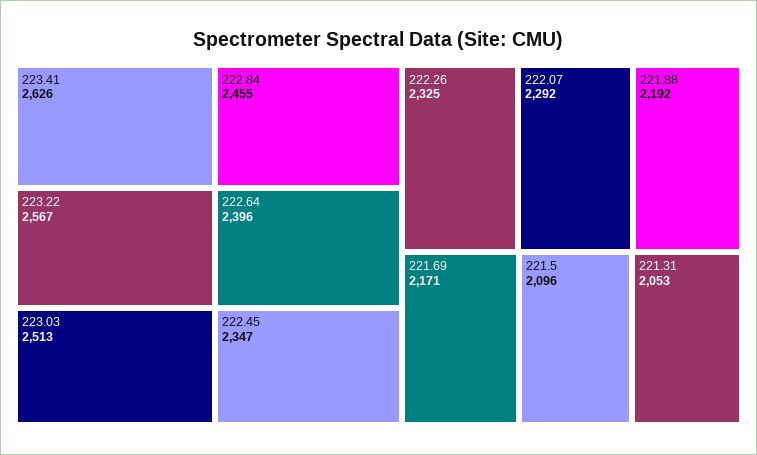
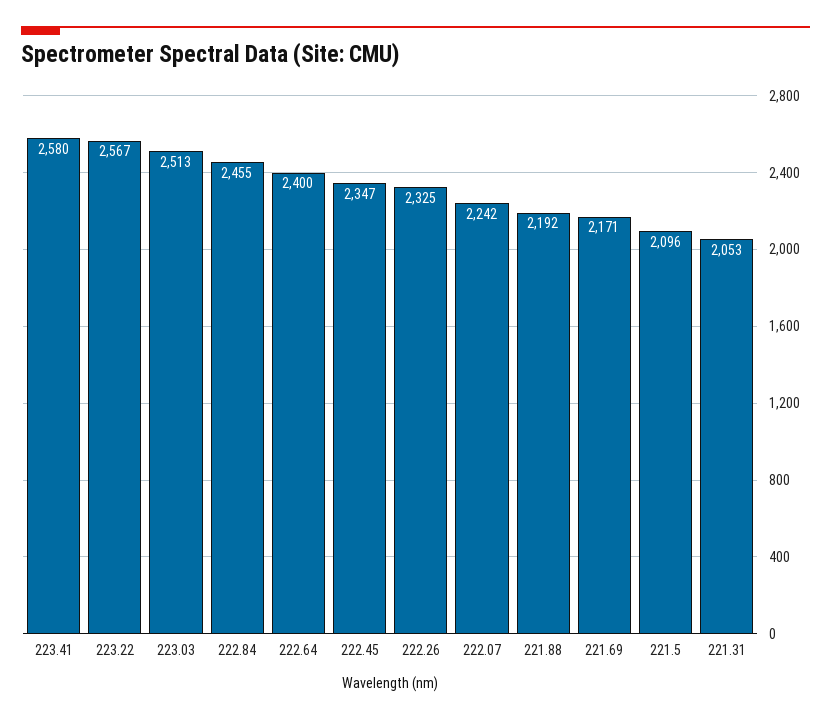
223.41: 2626 -> 2580
222.64: 2396 -> 2400
222.07: 2292 -> 2242

